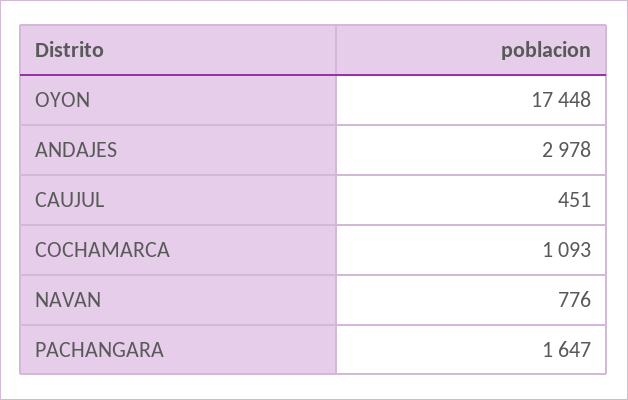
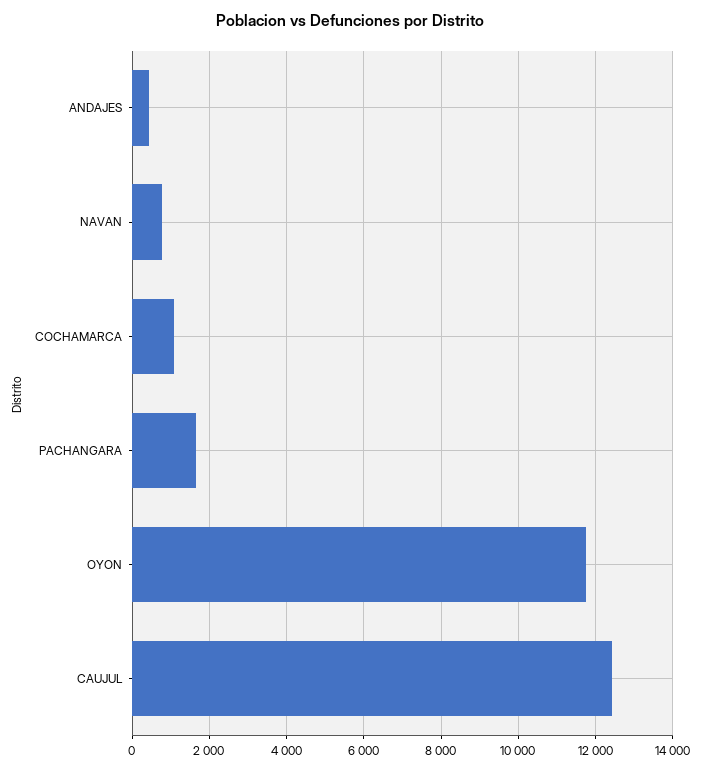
OYON: 17448 -> 11800
ANDAJES: 2978 -> 400
CAUJUL: 451 -> 12400

